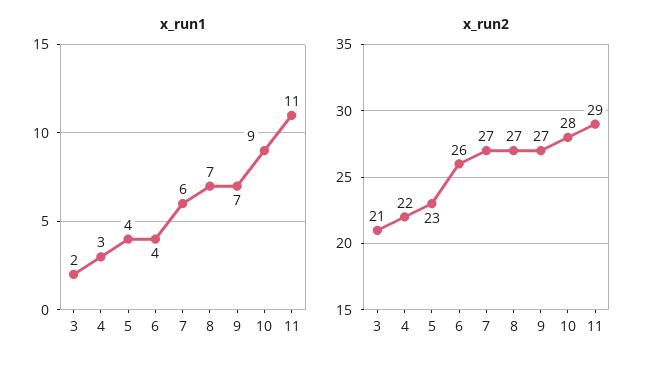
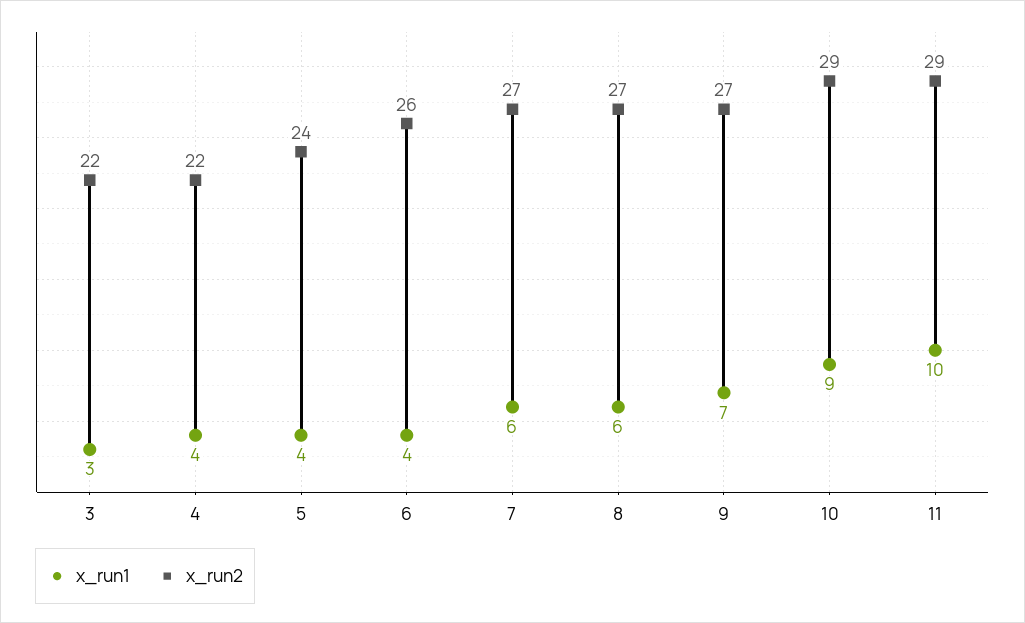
x_run1, 3: 2 -> 3
x_run1, 4: 3 -> 4
x_run1, 8: 7 -> 6
x_run1, 11: 11 -> 10
x_run2, 3: 21 -> 22
x_run2, 5: 23 -> 24
x_run2, 10: 28 -> 29

